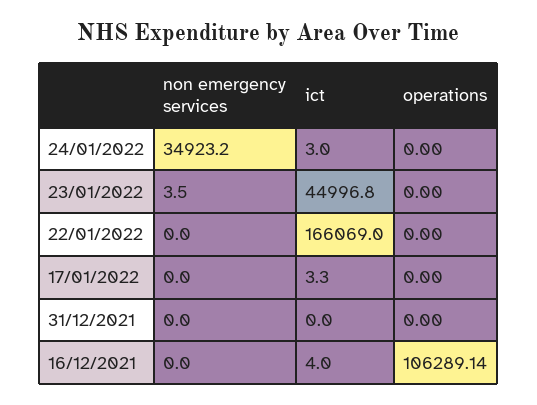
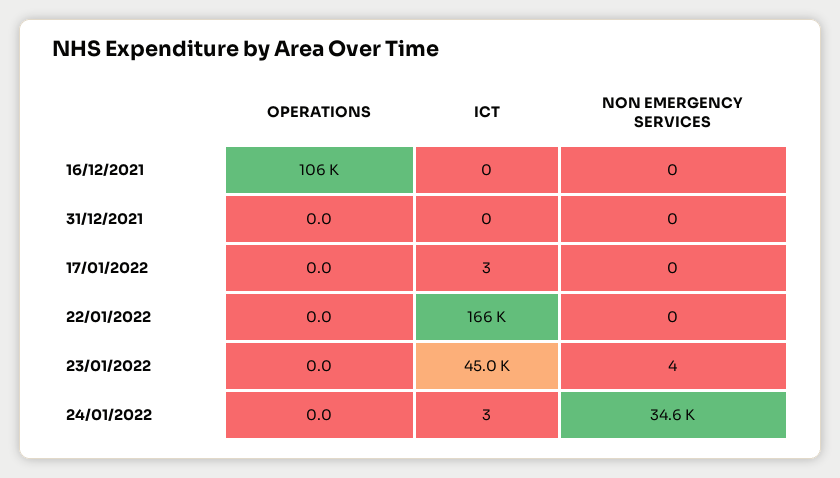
non emergency services, 24/01/2022: 34923.2 -> 34600
ict, 16/12/2021: 4 -> 0

